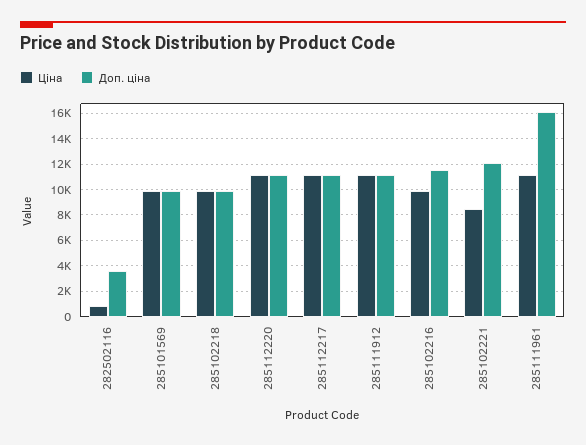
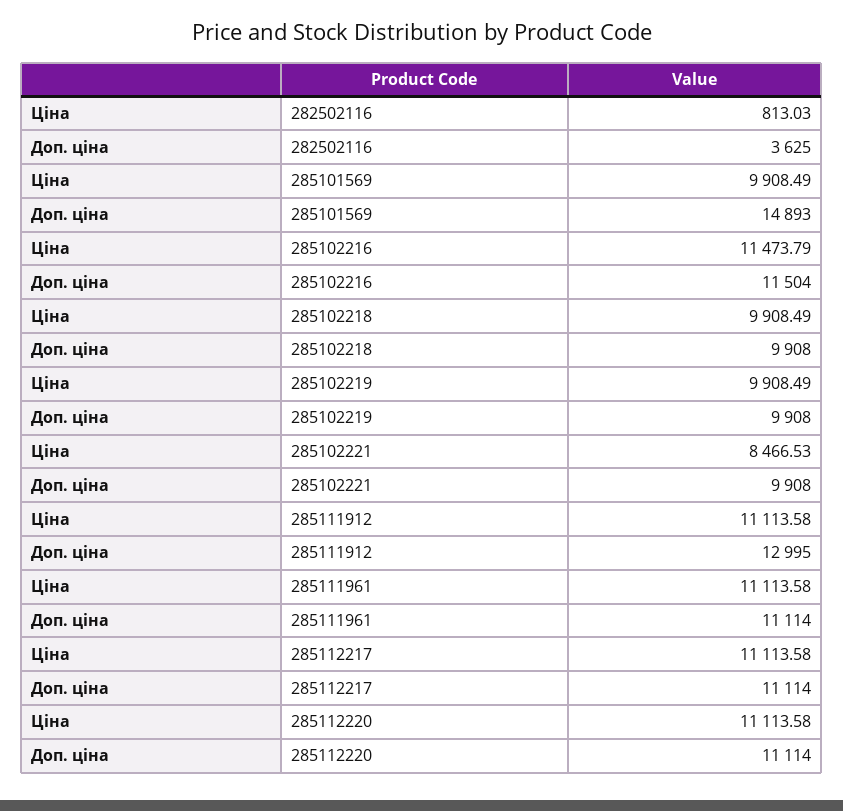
Доп. ціна, 285101569: 10000 -> 14893
Доп. ціна, 285111912: 11000 -> 12995
Ціна, 285102216: 10000 -> 11473.79
Доп. ціна, 285102221: 12000 -> 9908
Доп. ціна, 285111961: 16000 -> 11114
Ціна, 285102219: none -> 9908.49
Доп. ціна, 285102219: none -> 9908

